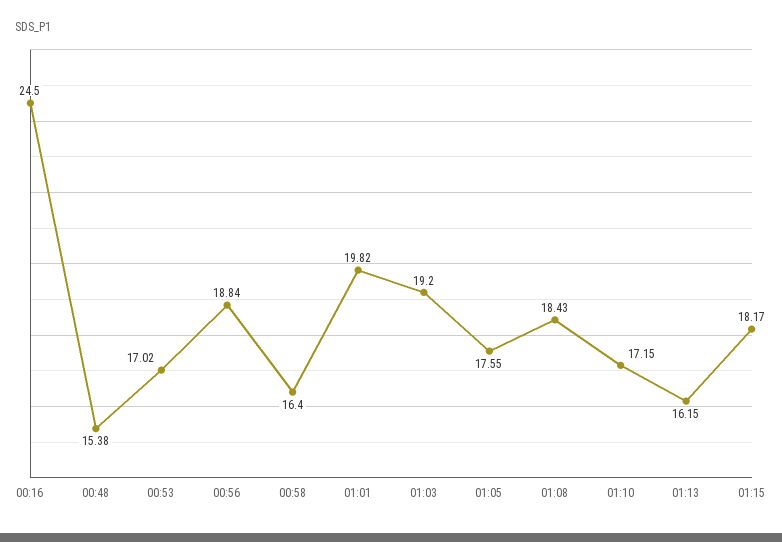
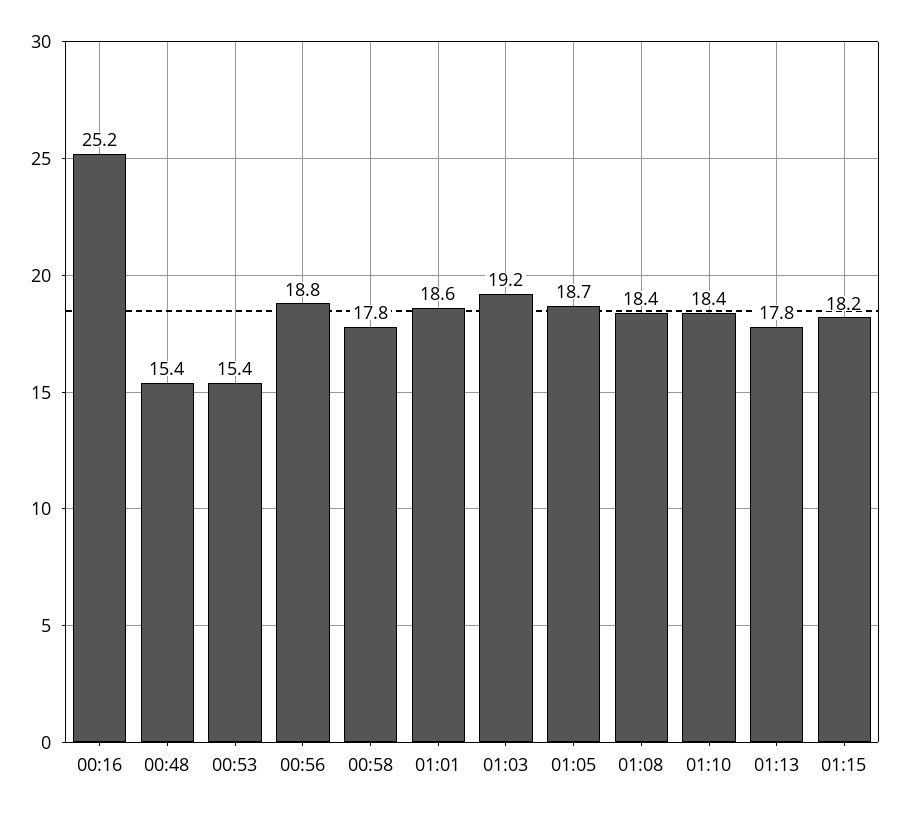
00:16: 24.5 -> 25.2
00:53: 17.02 -> 15.4
00:58: 16.4 -> 17.8
01:01: 19.82 -> 18.6
01:05: 17.55 -> 18.7
01:10: 17.15 -> 18.4
01:13: 16.15 -> 17.8

